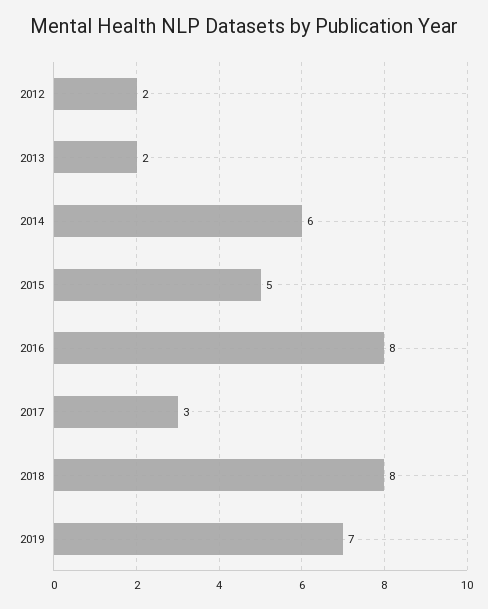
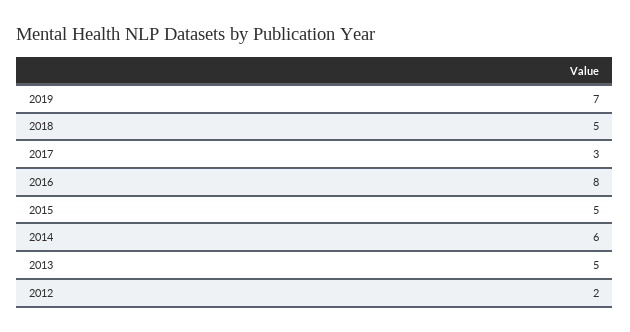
2013: 2 -> 5
2018: 8 -> 5

